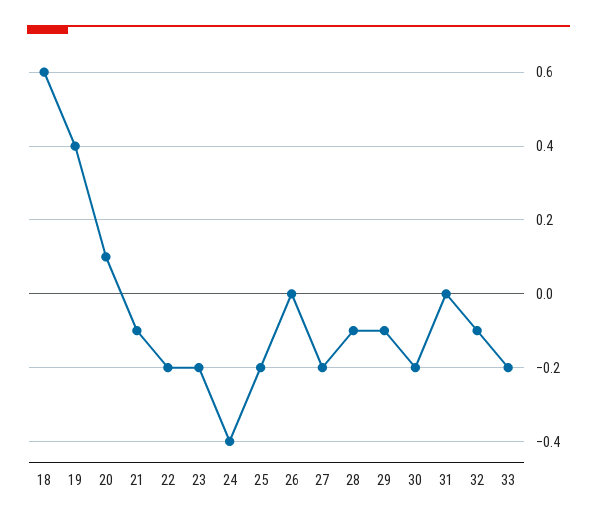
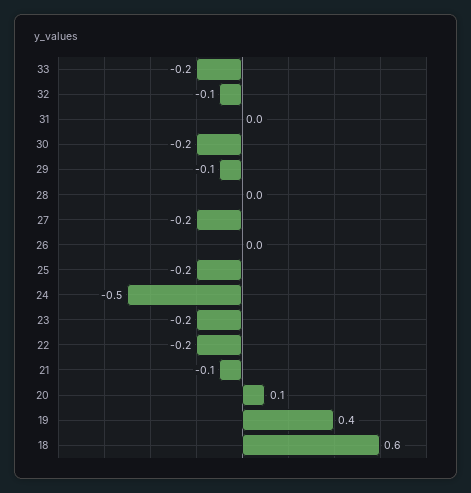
24: -0.4 -> -0.5
28: -0.1 -> 0

